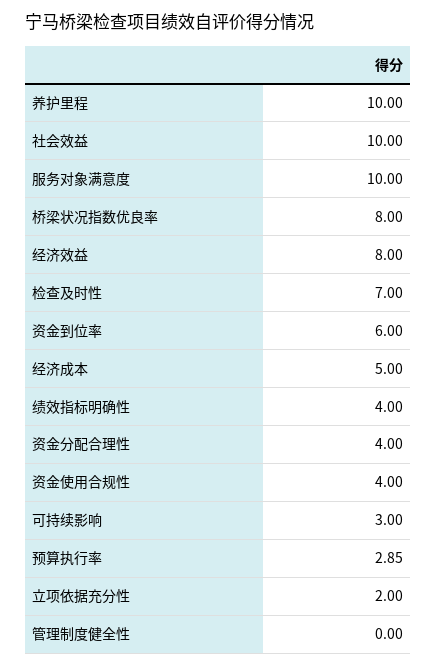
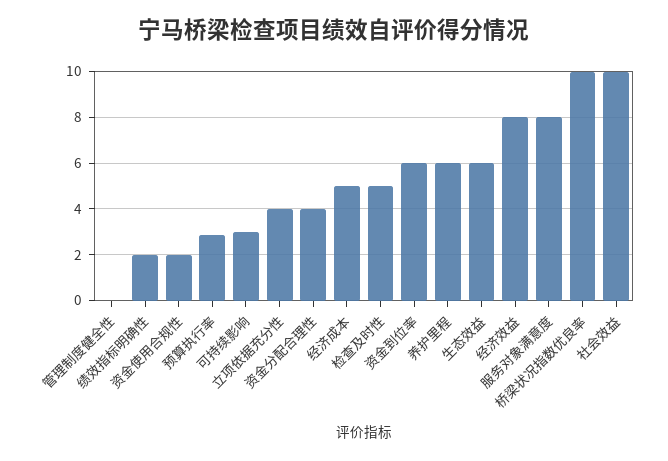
养护里程: 10 -> 6
服务对象满意度: 10 -> 8
桥梁状况指数优良率: 8 -> 10
检查及时性: 7 -> 5
绩效指标明确性: 4 -> 2
资金使用合规性: 4 -> 2
立项依据充分性: 2 -> 4
生态效益: none -> 6

